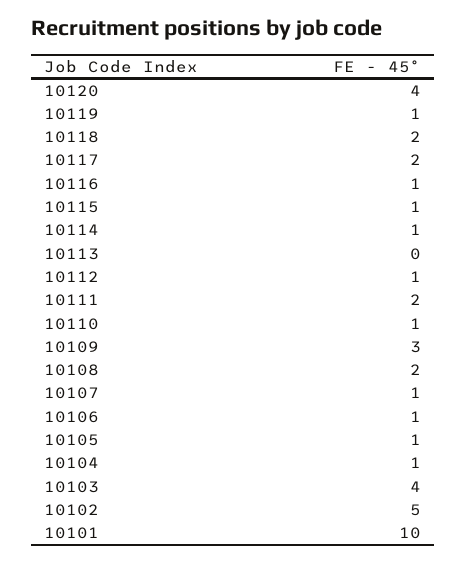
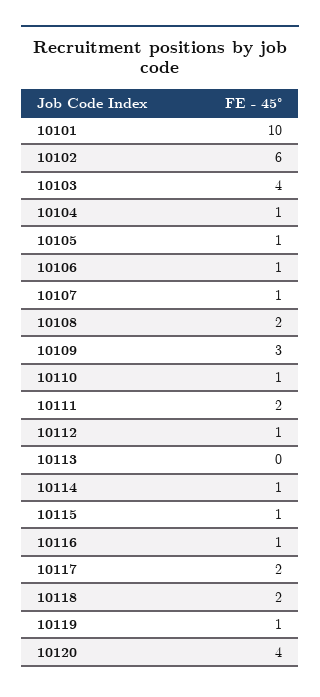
10102: 5 -> 6

